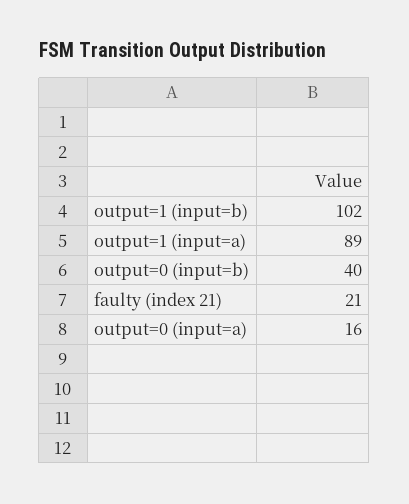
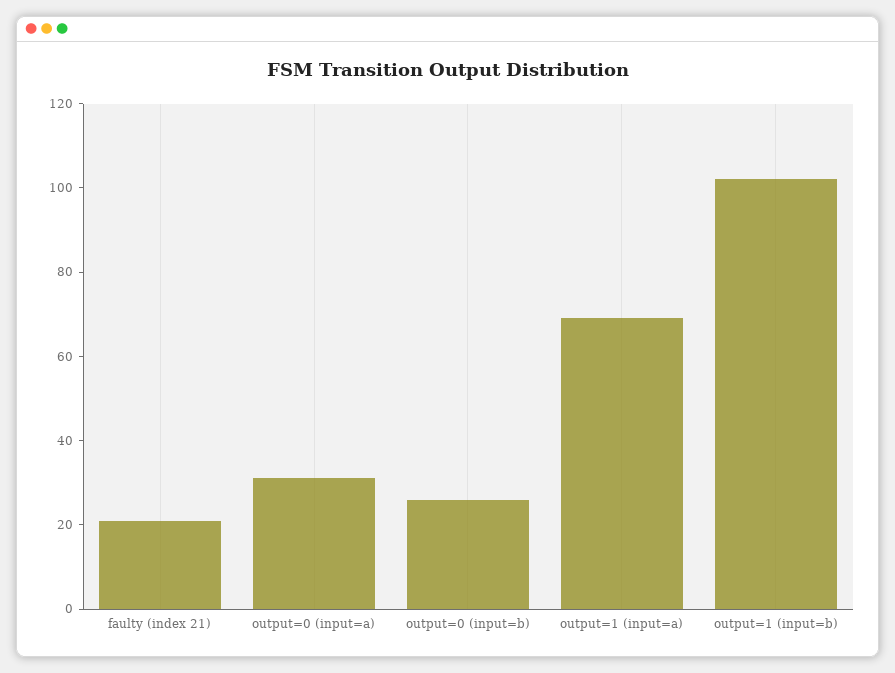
output=1 (input=a): 89 -> 70
output=0 (input=b): 40 -> 25
output=0 (input=a): 16 -> 30

